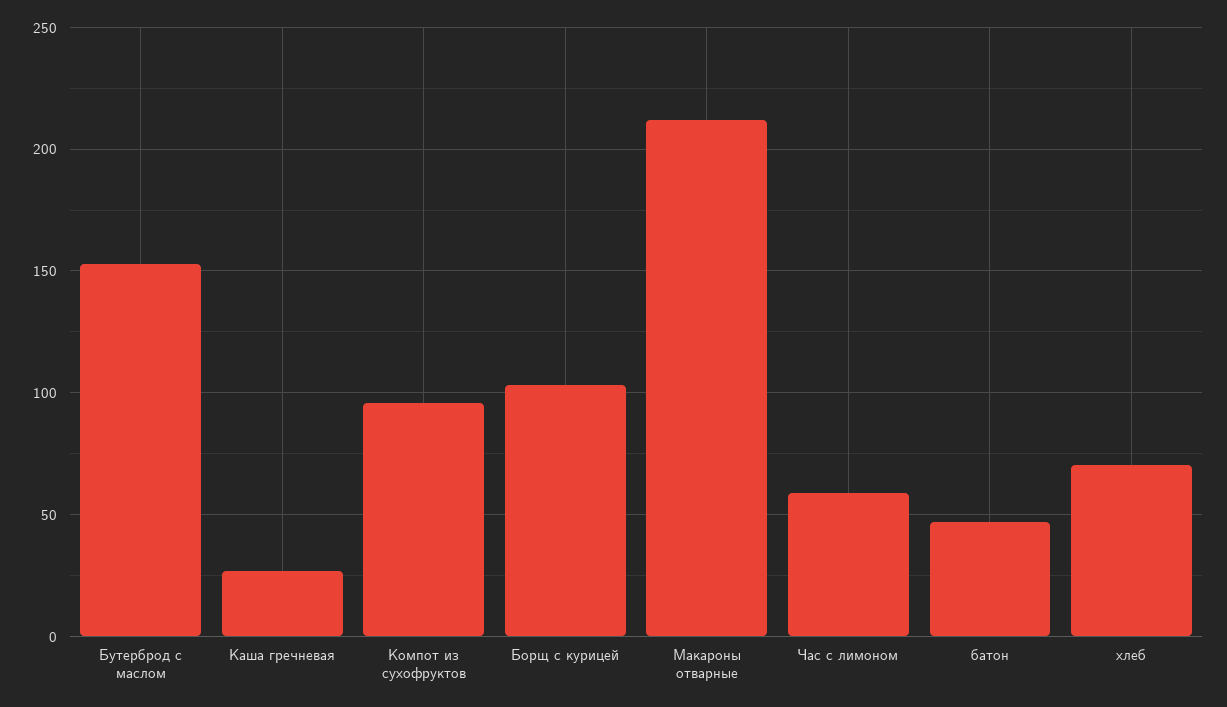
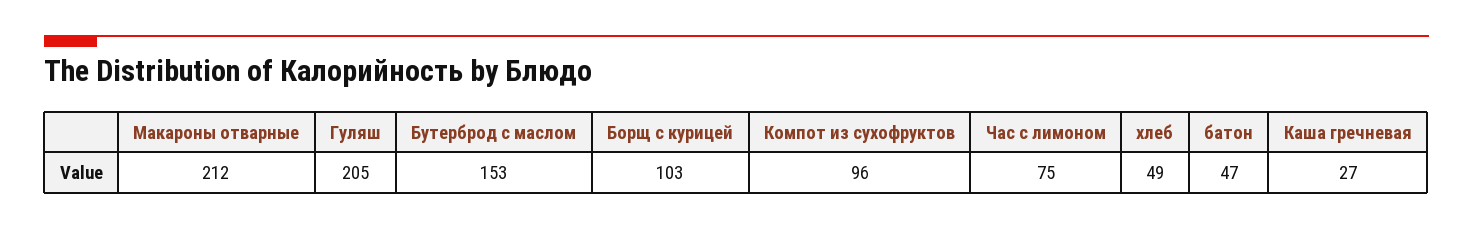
Час с лимоном: 60 -> 75
хлеб: 70 -> 49
Гуляш: none -> 205

